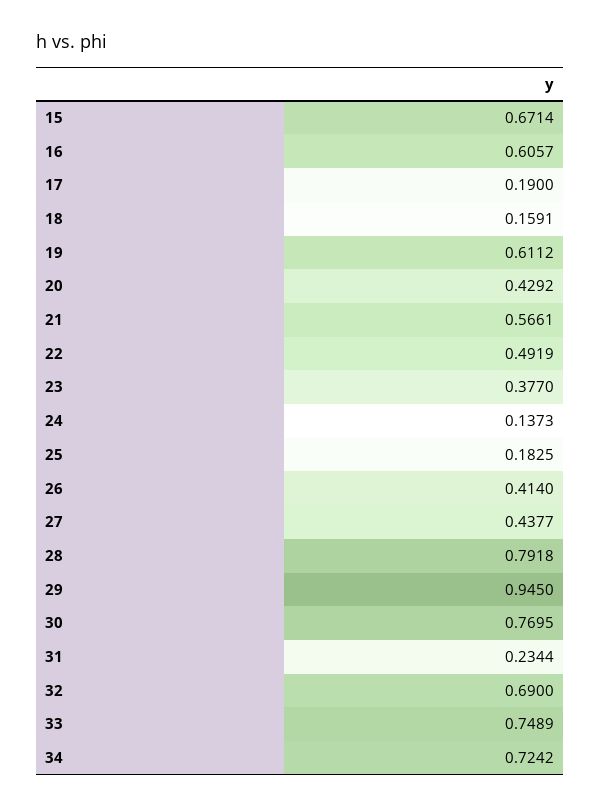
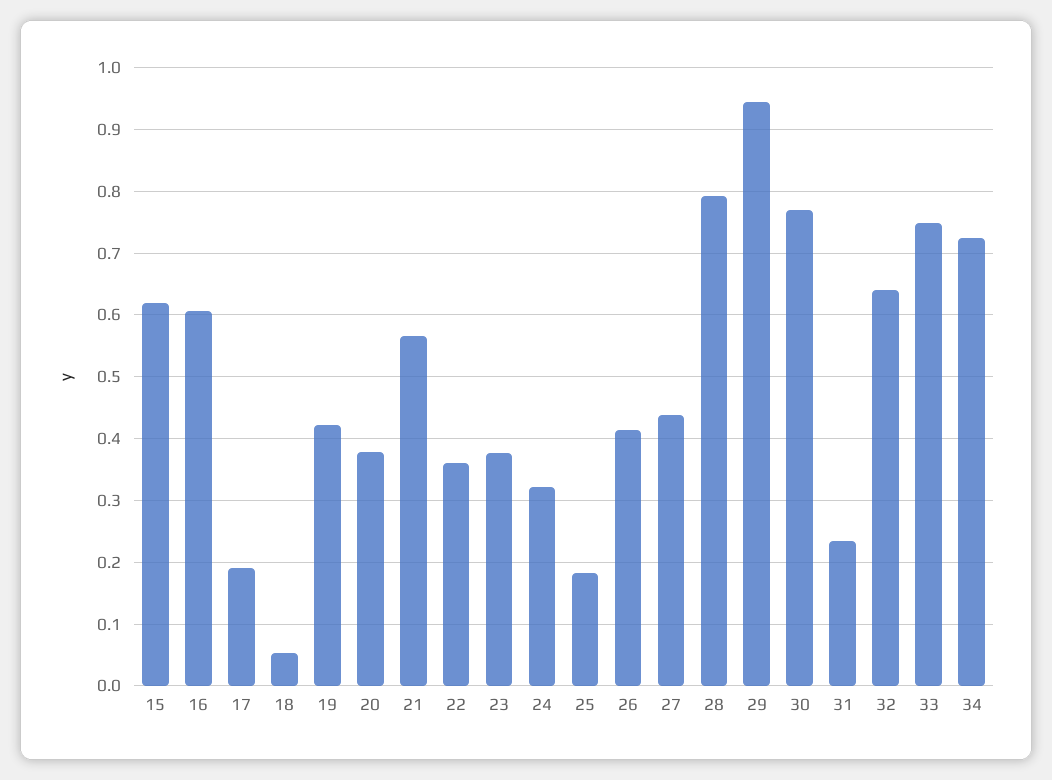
15: 0.6714 -> 0.62
18: 0.1591 -> 0.05
19: 0.6112 -> 0.42
20: 0.4292 -> 0.38
22: 0.4919 -> 0.36
24: 0.1373 -> 0.32
32: 0.69 -> 0.64

